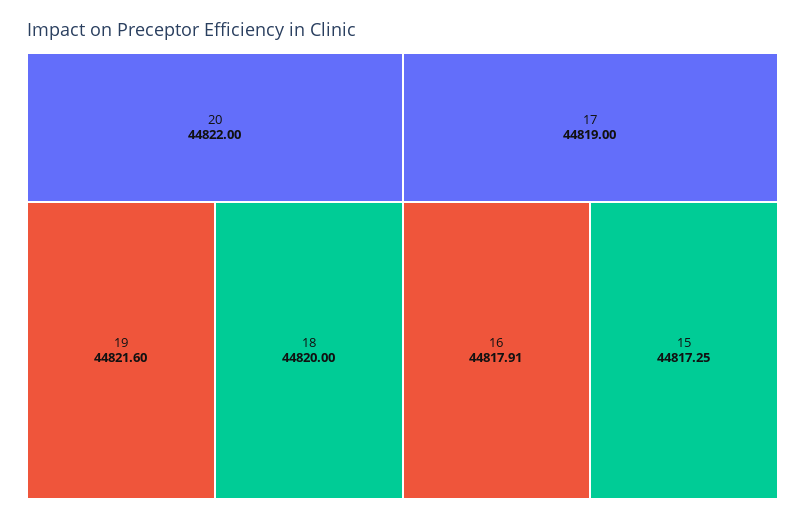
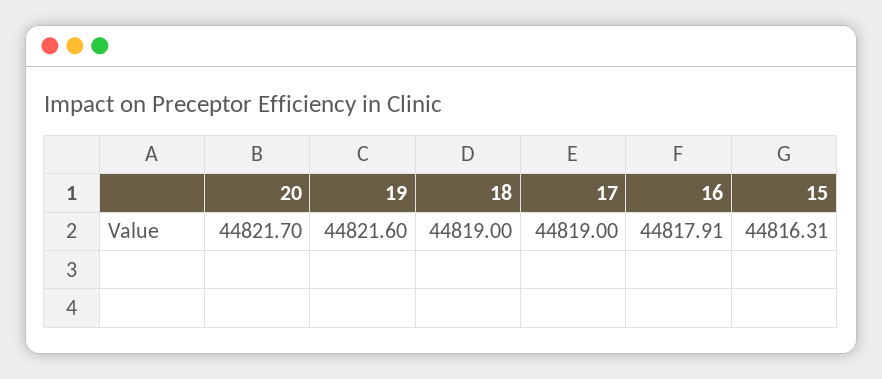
20: 44822 -> 44821.7
18: 44820 -> 44819
15: 44817.25 -> 44816.31

